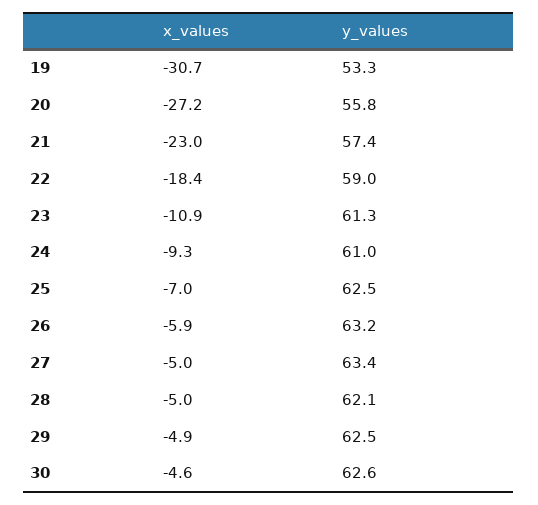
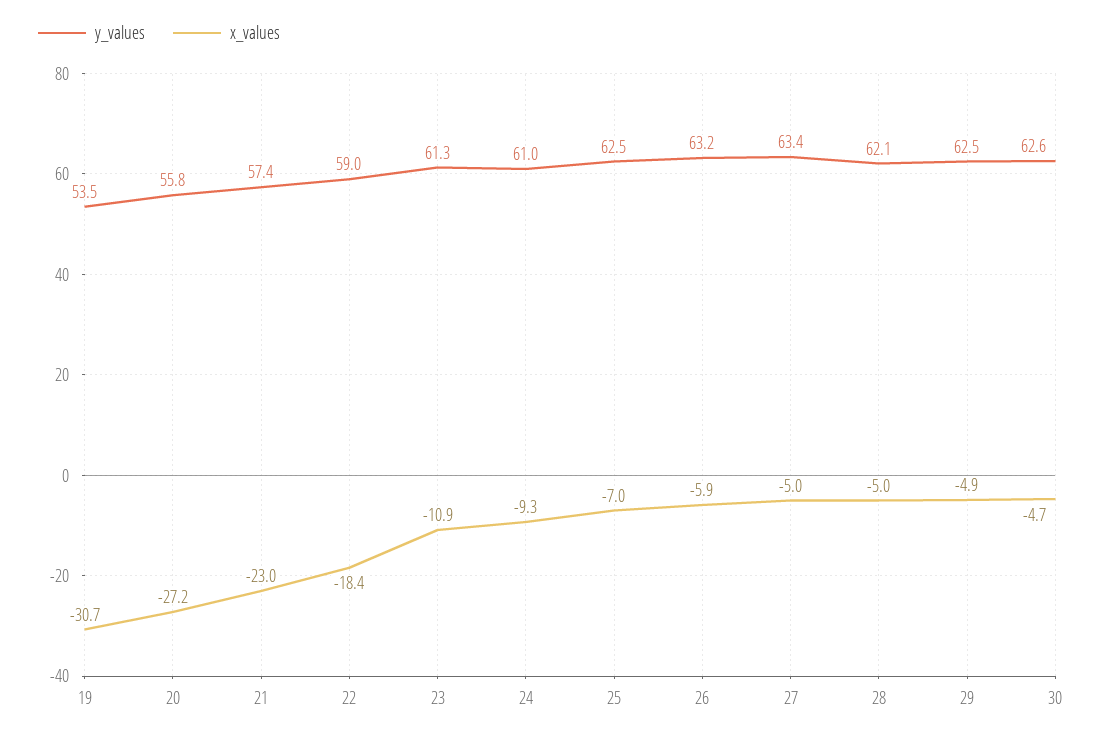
y_values, 19: 53.3 -> 53.5
x_values, 30: -4.6 -> -4.7

